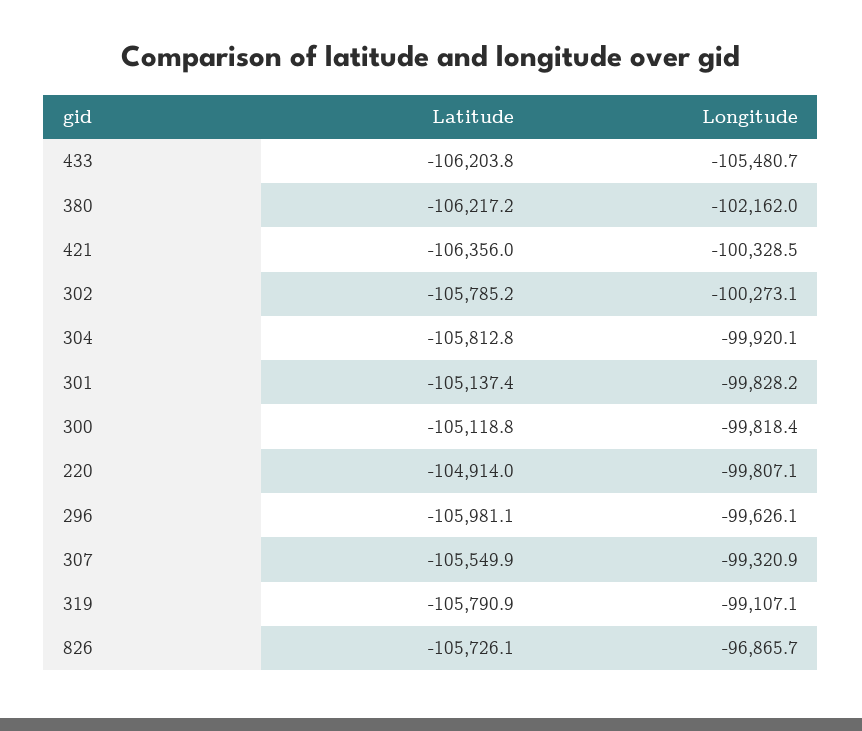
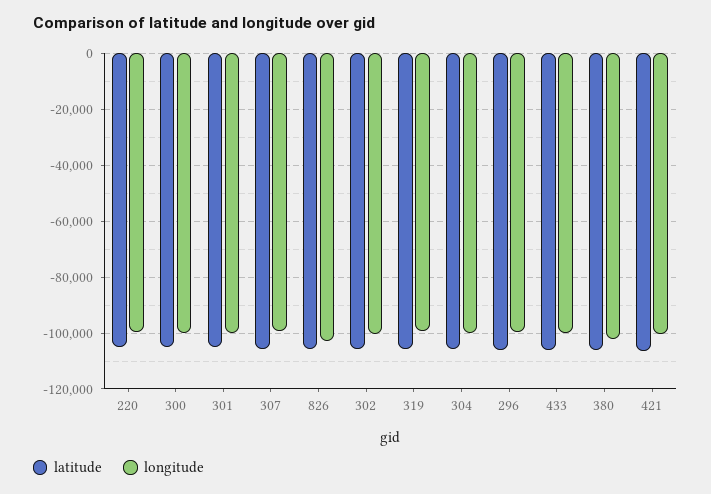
Longitude, 433: -105480.7 -> -100000
Longitude, 826: -96865.7 -> -102500

